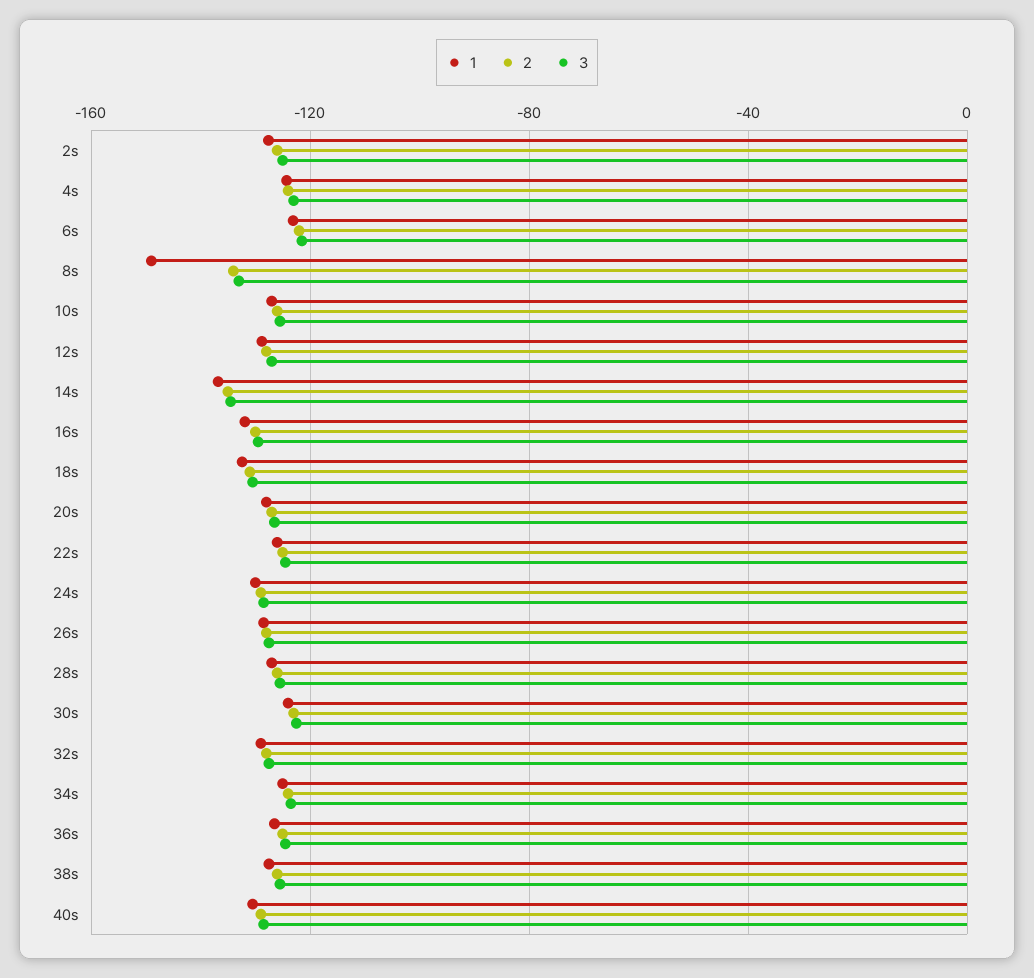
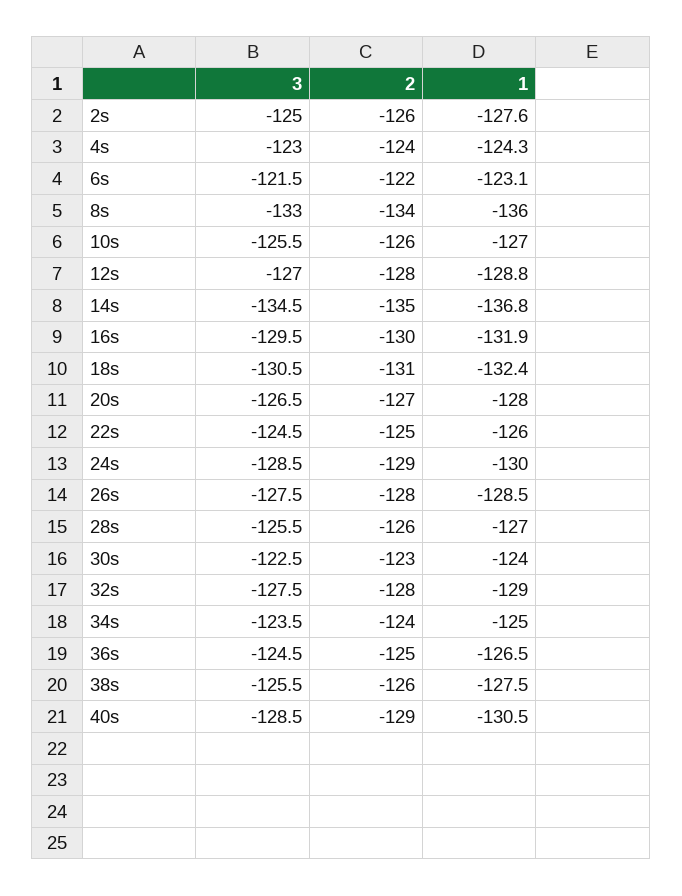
1, 8s: -150 -> -136

